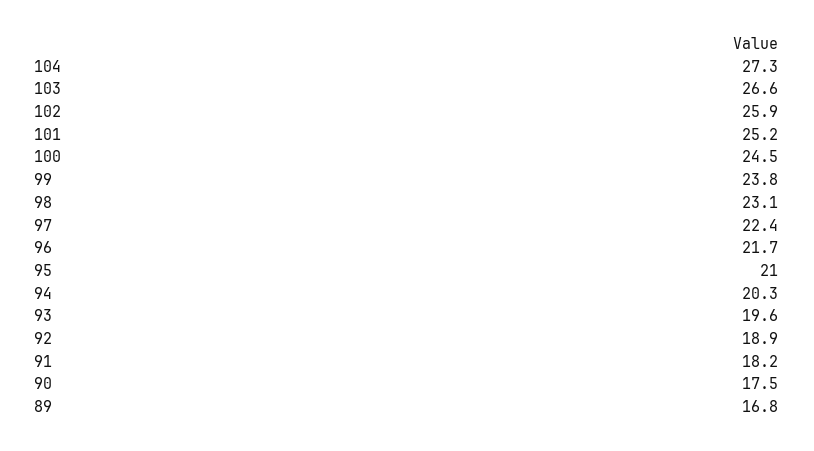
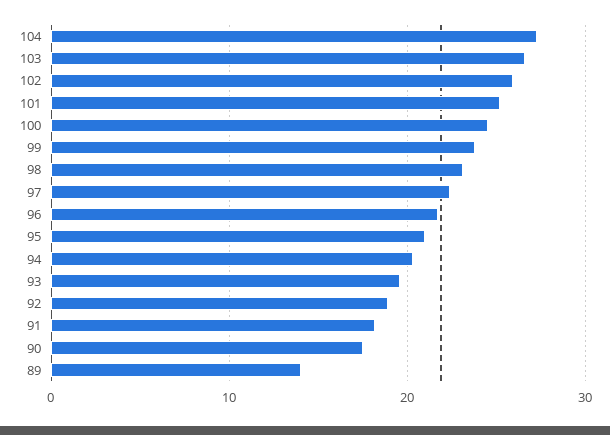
89: 16.8 -> 14

